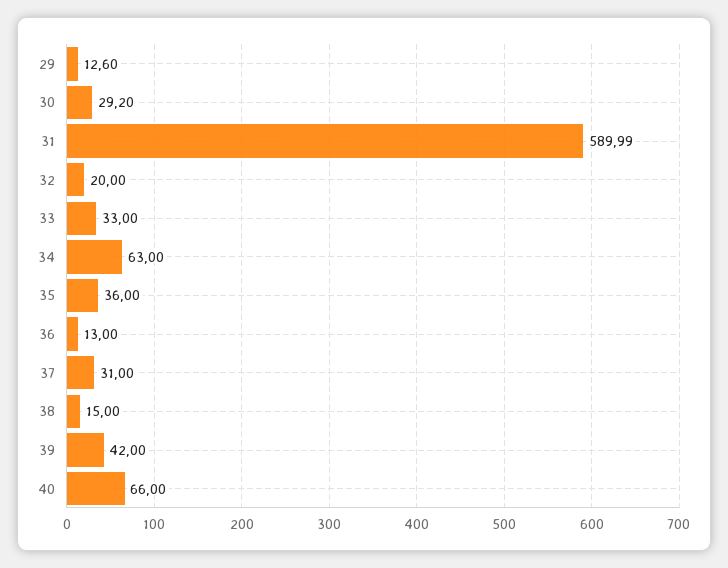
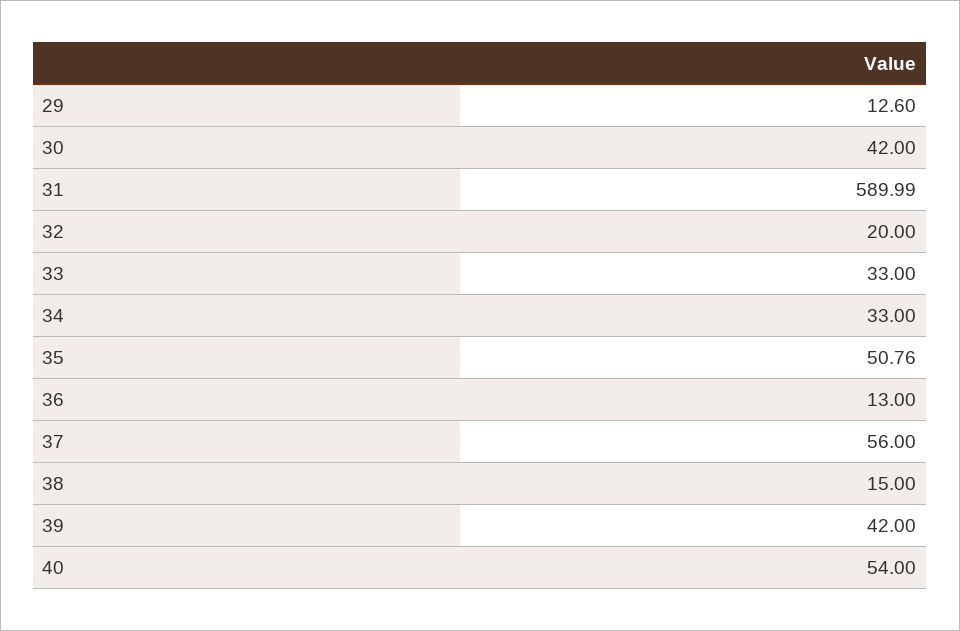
30: 29.2 -> 42
34: 63 -> 33
35: 36 -> 50.76
37: 31 -> 56
40: 66 -> 54

